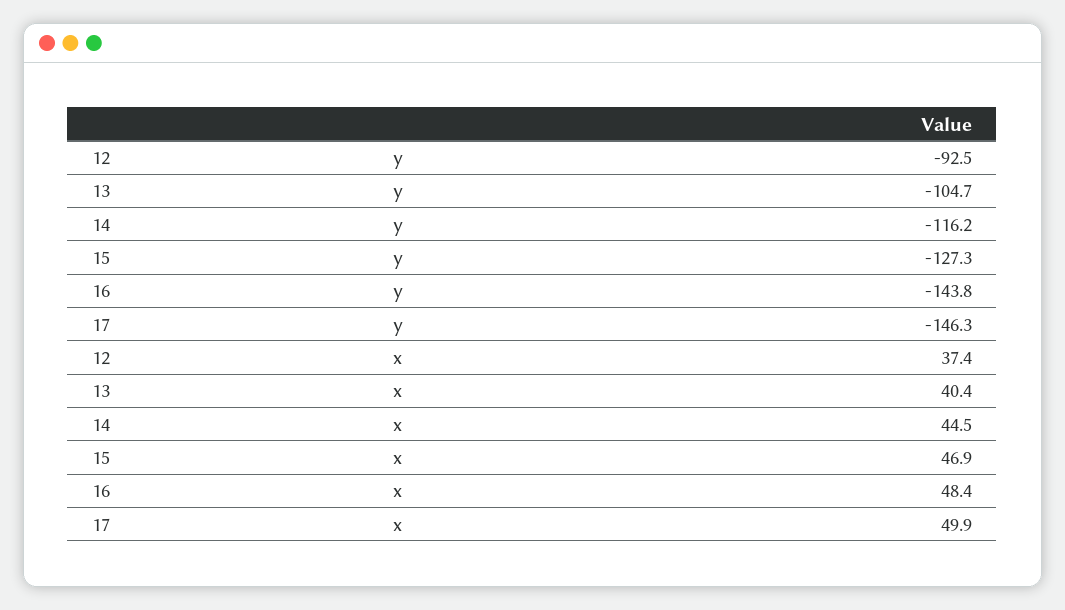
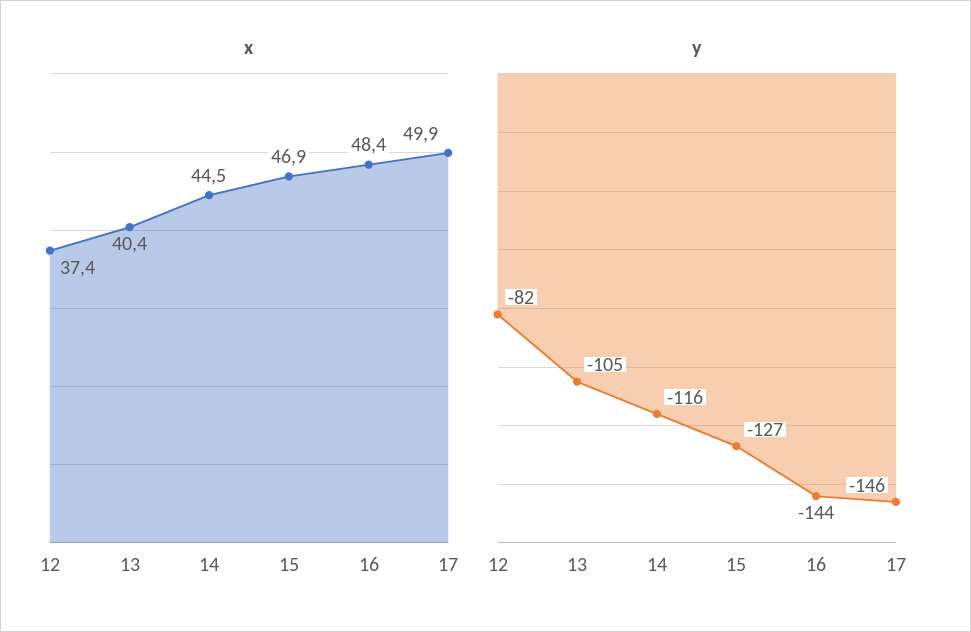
y, 12: -92.5 -> -82

